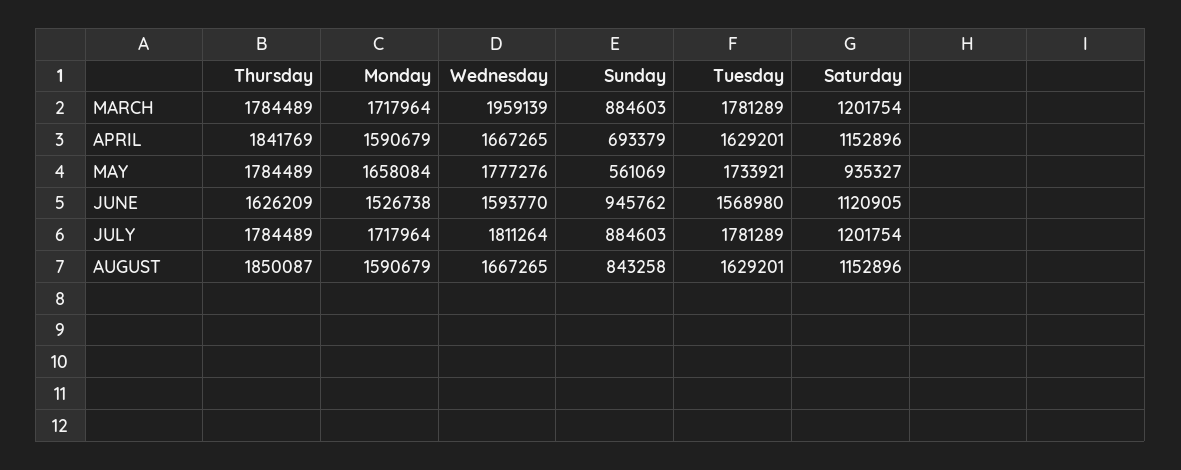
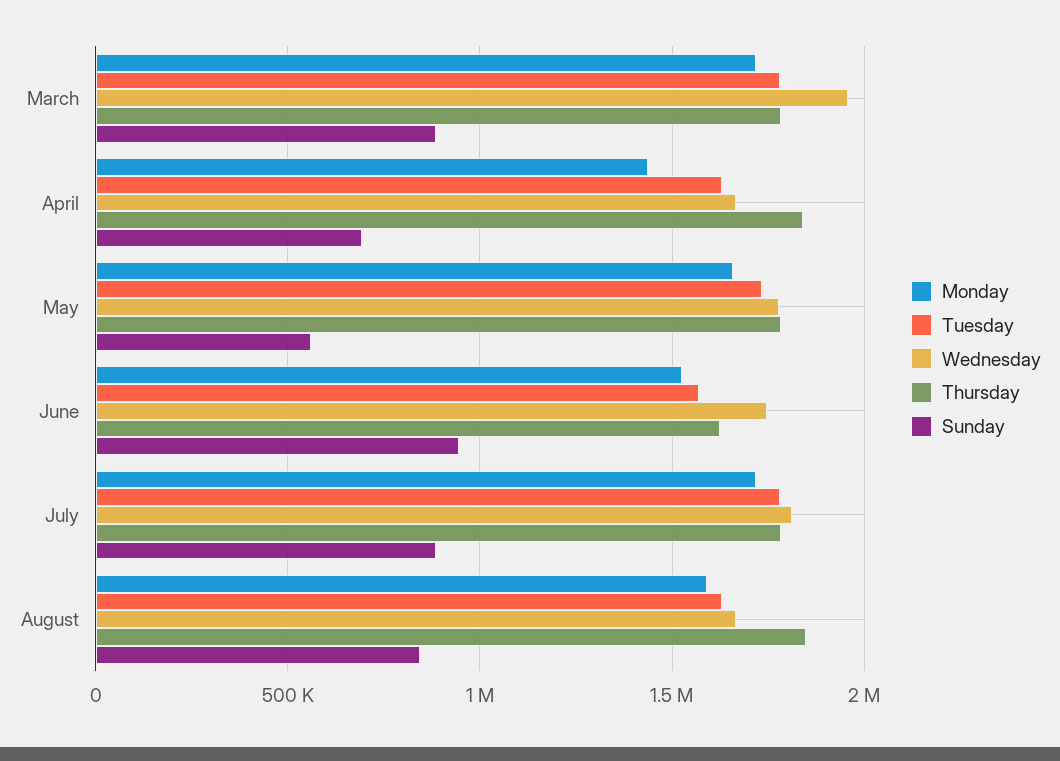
Saturday, MARCH: 1201754 -> none
Monday, APRIL: 1590679 -> 1450000
Saturday, APRIL: 1152896 -> none
Saturday, MAY: 935327 -> none
Wednesday, JUNE: 1593770 -> 1750000
Saturday, JUNE: 1120905 -> none
Saturday, JULY: 1201754 -> none
Saturday, AUGUST: 1152896 -> none

